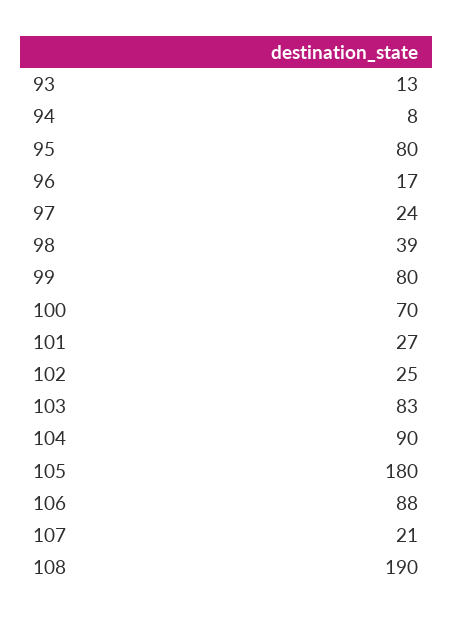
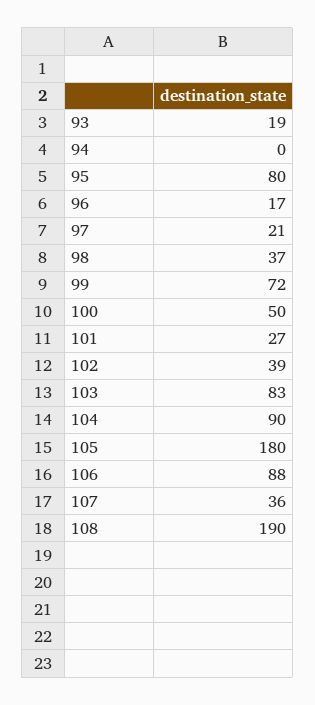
93: 13 -> 19
94: 8 -> 0
97: 24 -> 21
98: 39 -> 37
99: 80 -> 72
100: 70 -> 50
102: 25 -> 39
107: 21 -> 36

